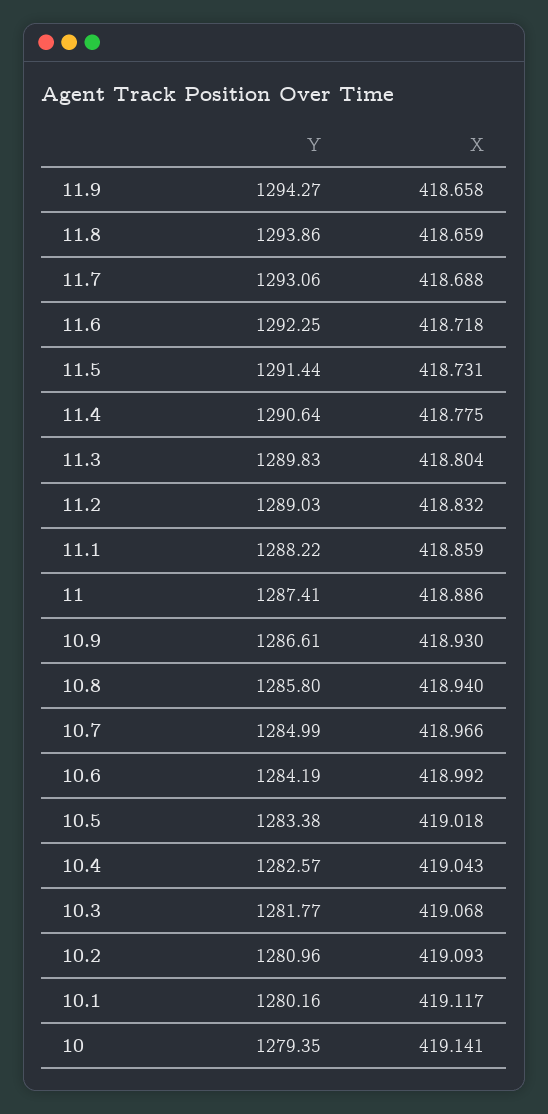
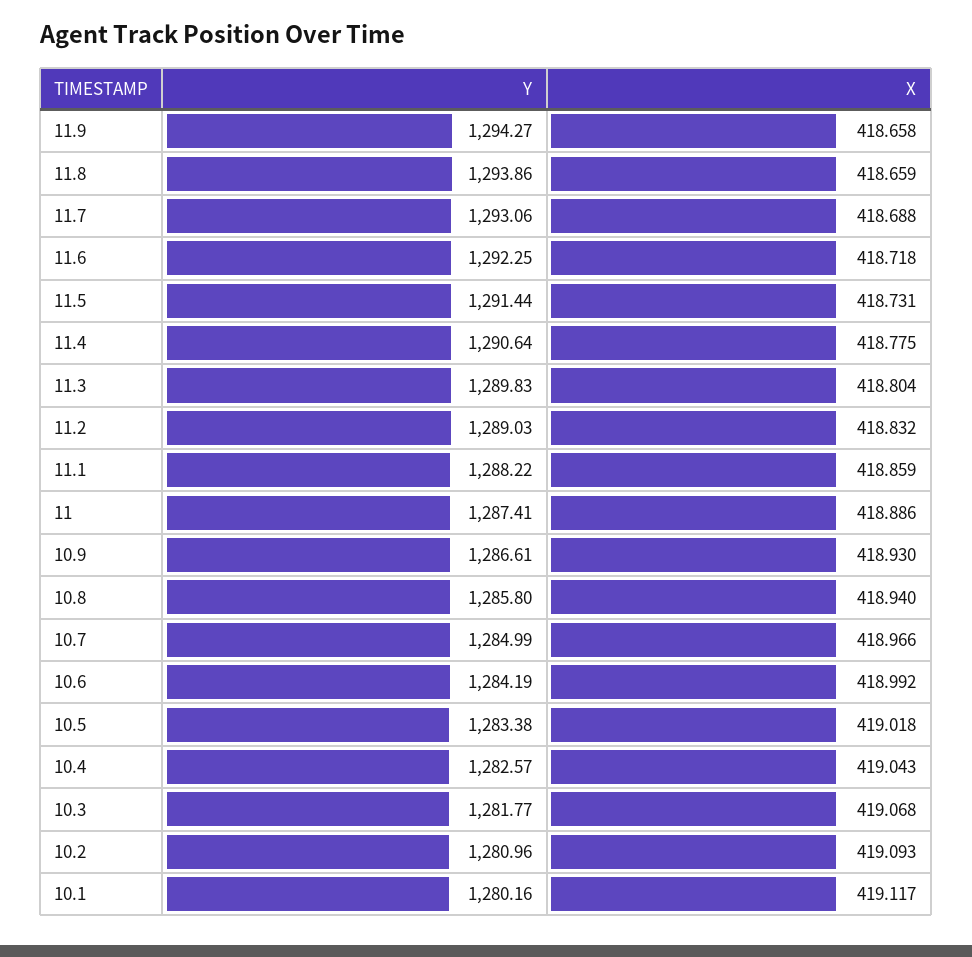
Y, 10: 1279.35 -> none
X, 10: 419.141 -> none

